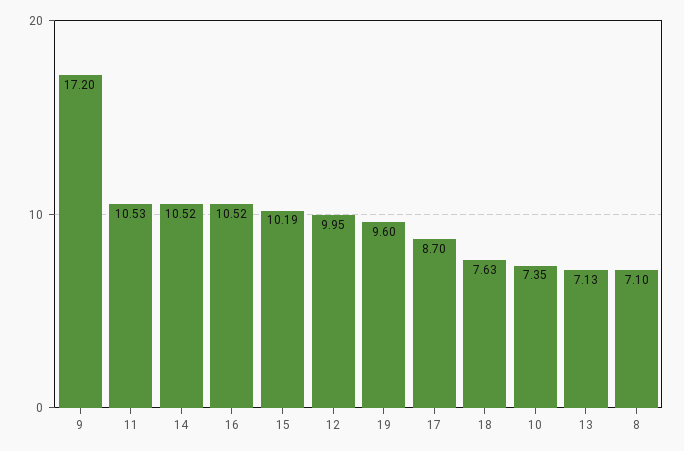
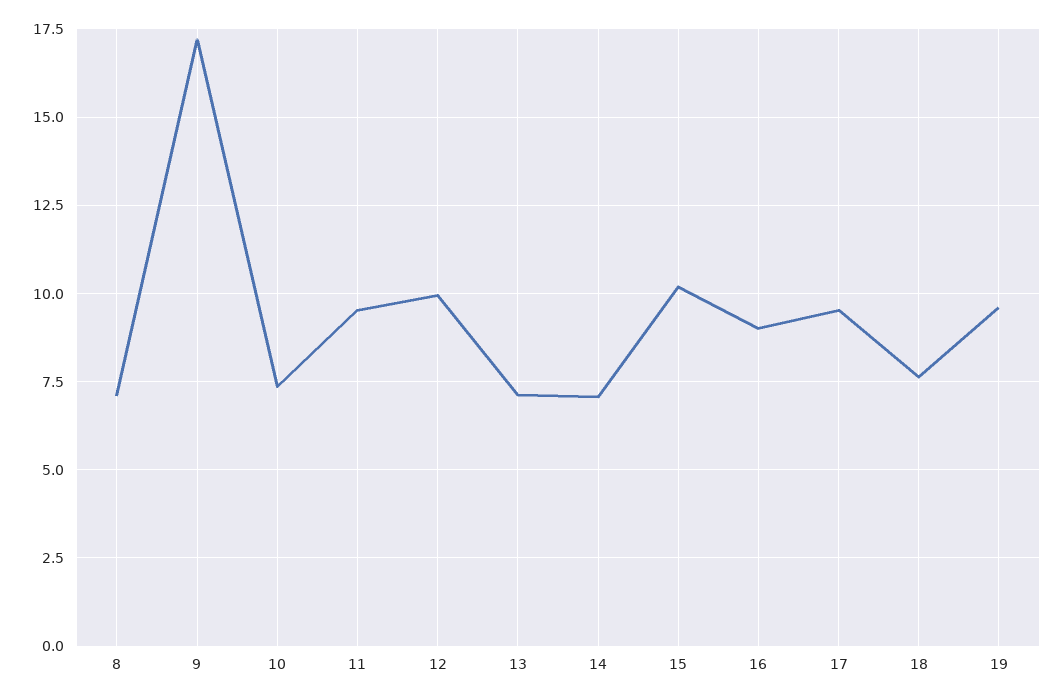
11: 10.53 -> 9.5
14: 10.52 -> 7
16: 10.52 -> 9
17: 8.7 -> 9.5

